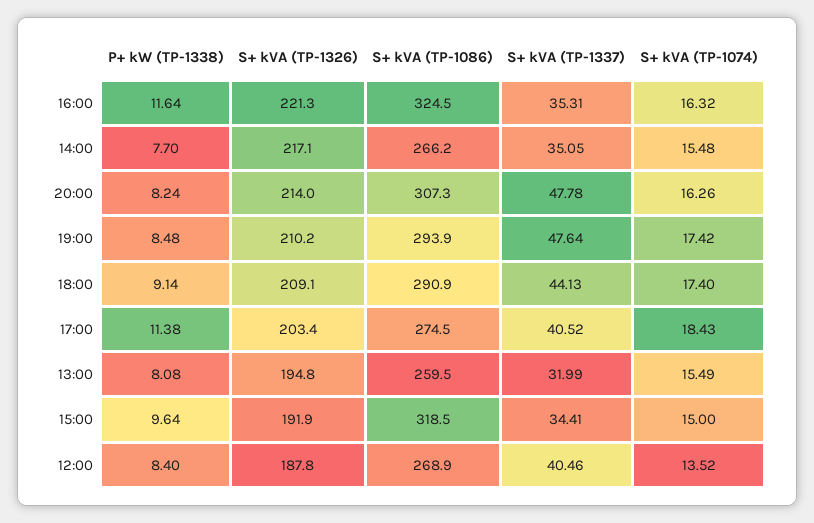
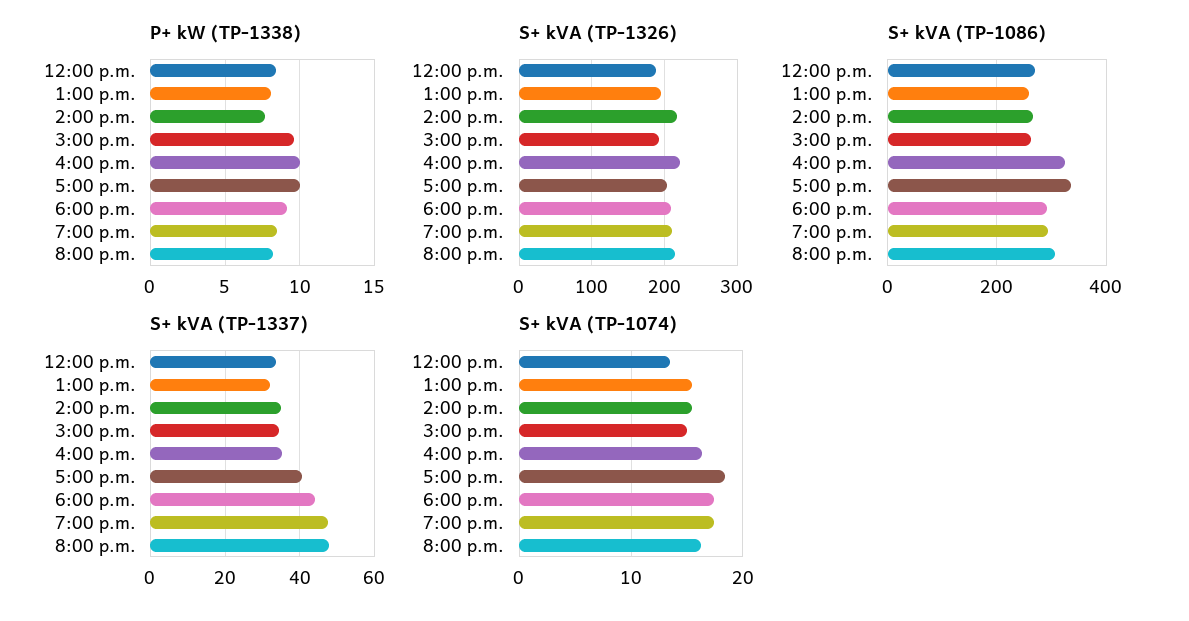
P+ kW (TP-1338), 16:00: 11.64 -> 10
P+ kW (TP-1338), 17:00: 11.38 -> 10
S+ kVA (TP-1086), 17:00: 274.5 -> 340
S+ kVA (TP-1086), 15:00: 318.5 -> 260
S+ kVA (TP-1337), 12:00: 40.46 -> 34

